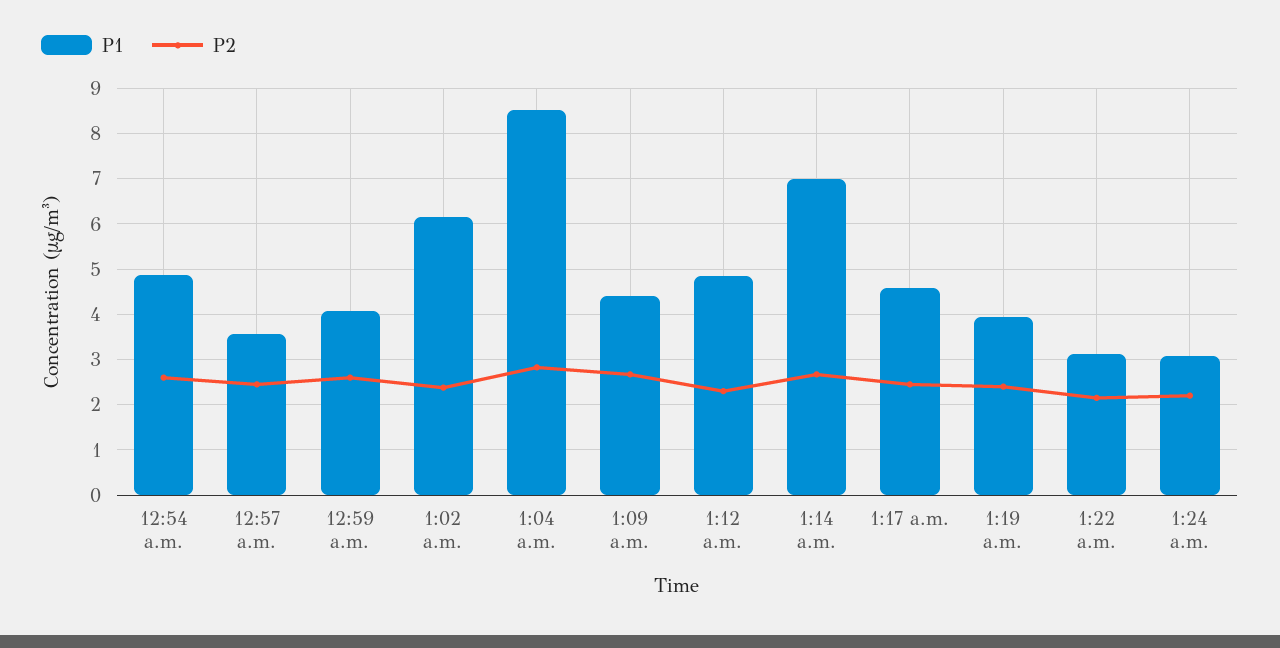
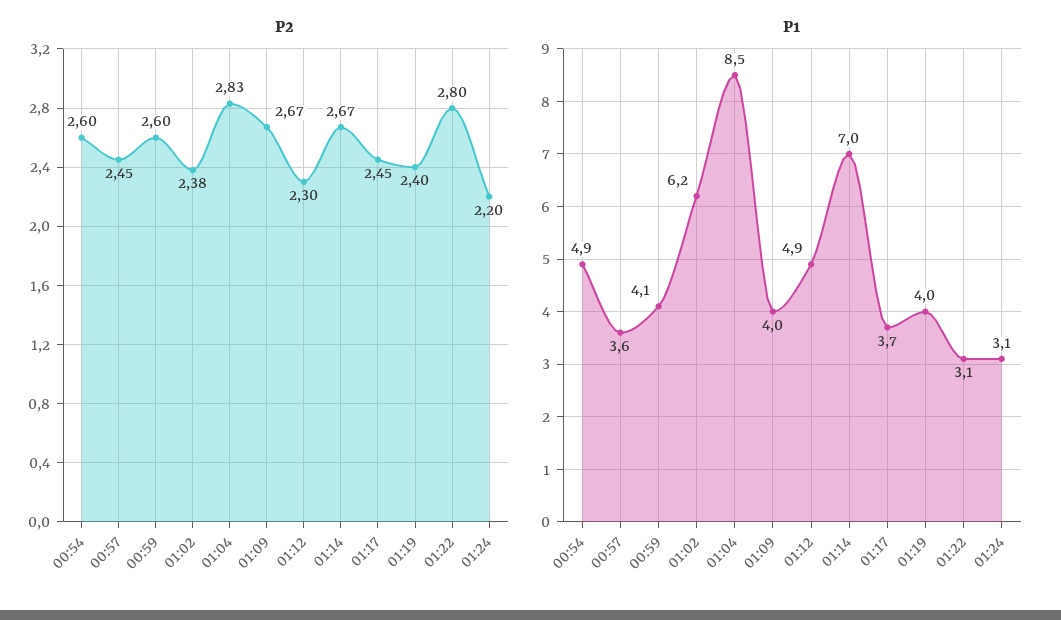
P1, 1:09 a.m.: 4.4 -> 4
P1, 1:17 a.m.: 4.6 -> 3.7
P2, 1:22 a.m.: 2.2 -> 2.8

